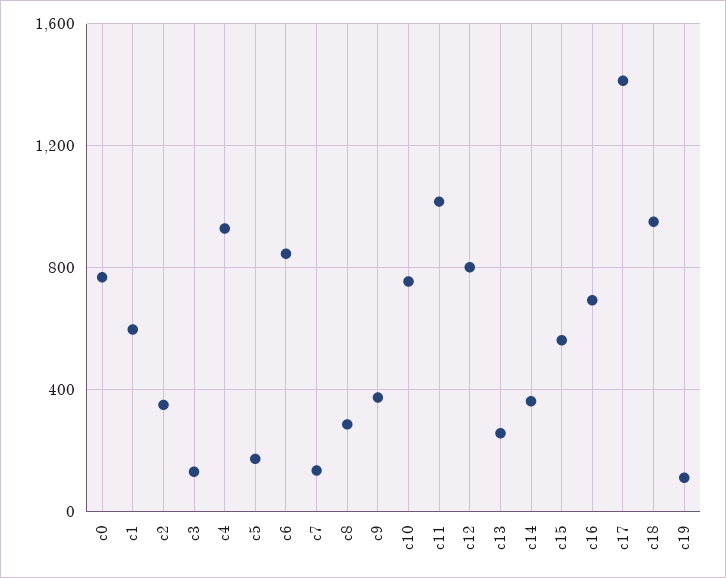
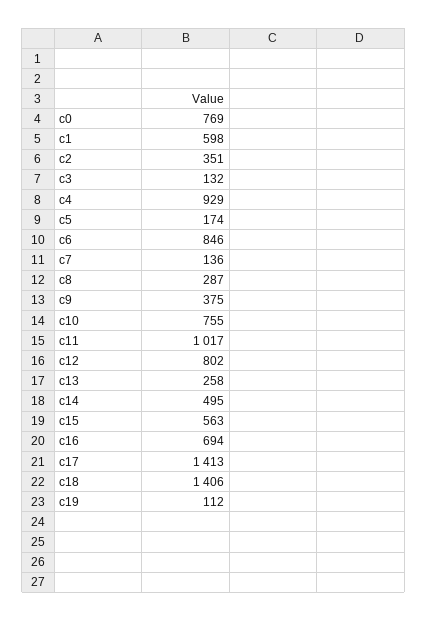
c14: 350 -> 495
c18: 950 -> 1406

